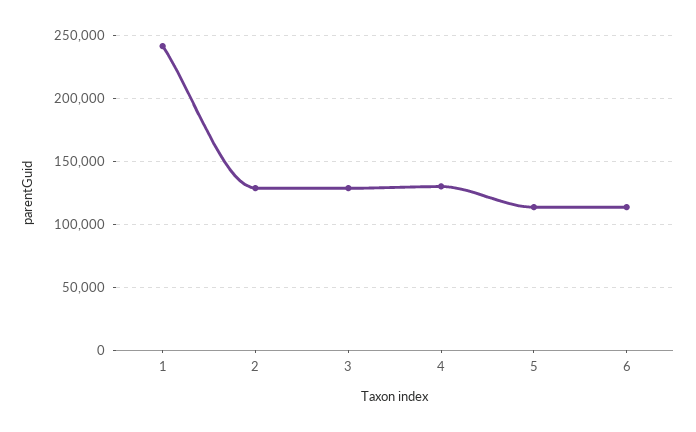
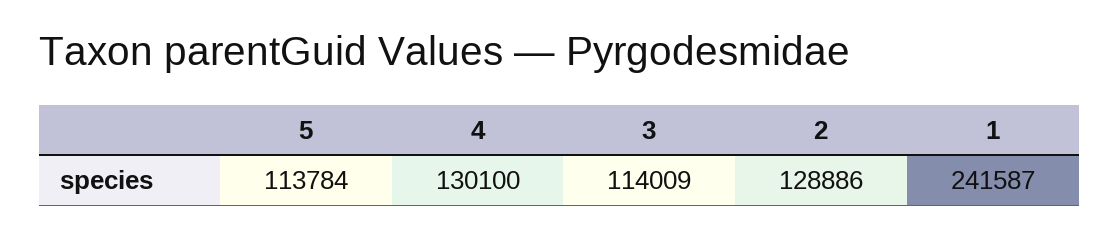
3: 130000 -> 114009
6: 115000 -> none

